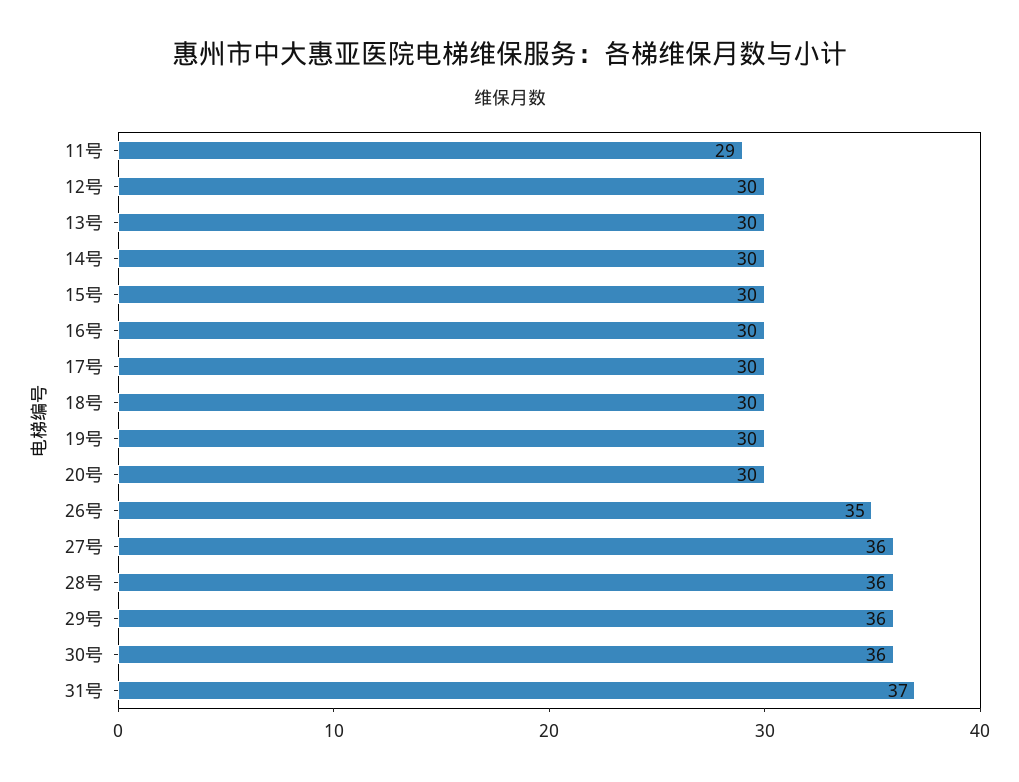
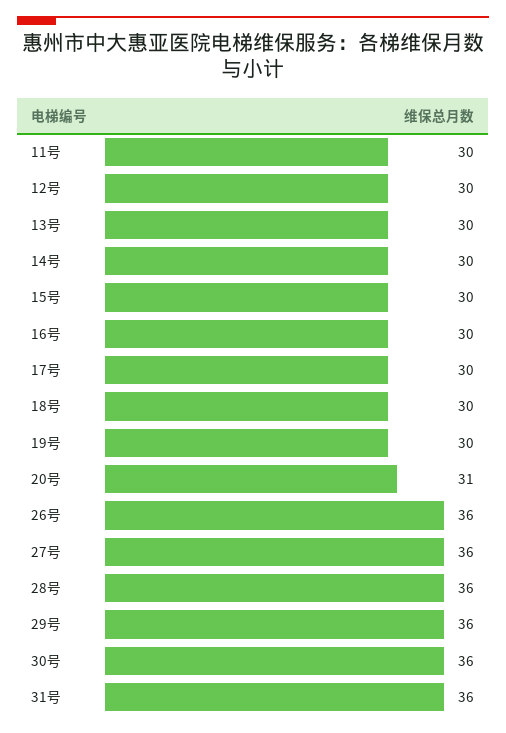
11号: 29 -> 30
20号: 30 -> 31
26号: 35 -> 36
31号: 37 -> 36

